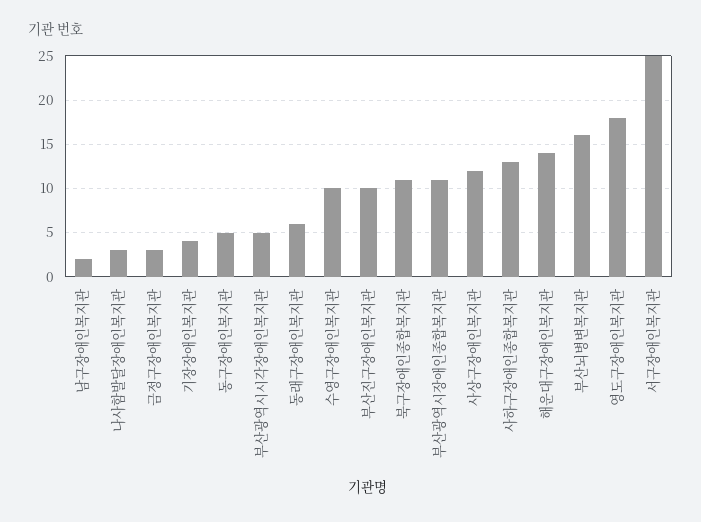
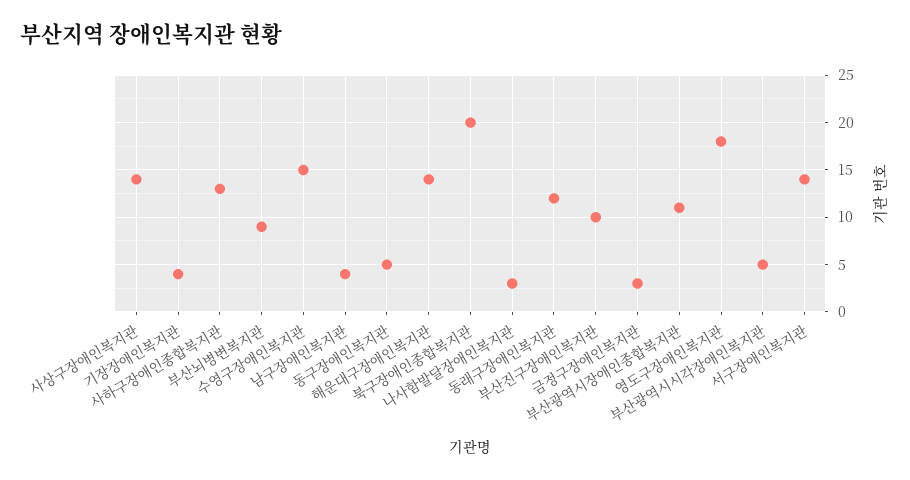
남구장애인복지관: 2 -> 4
동래구장애인복지관: 6 -> 12
수영구장애인복지관: 10 -> 15
북구장애인종합복지관: 11 -> 20
사상구장애인복지관: 12 -> 14
부산뇌병변복지관: 16 -> 9
서구장애인복지관: 25 -> 14

